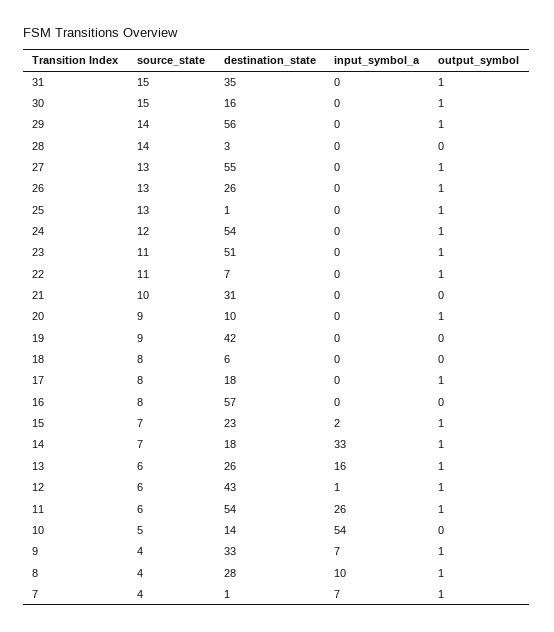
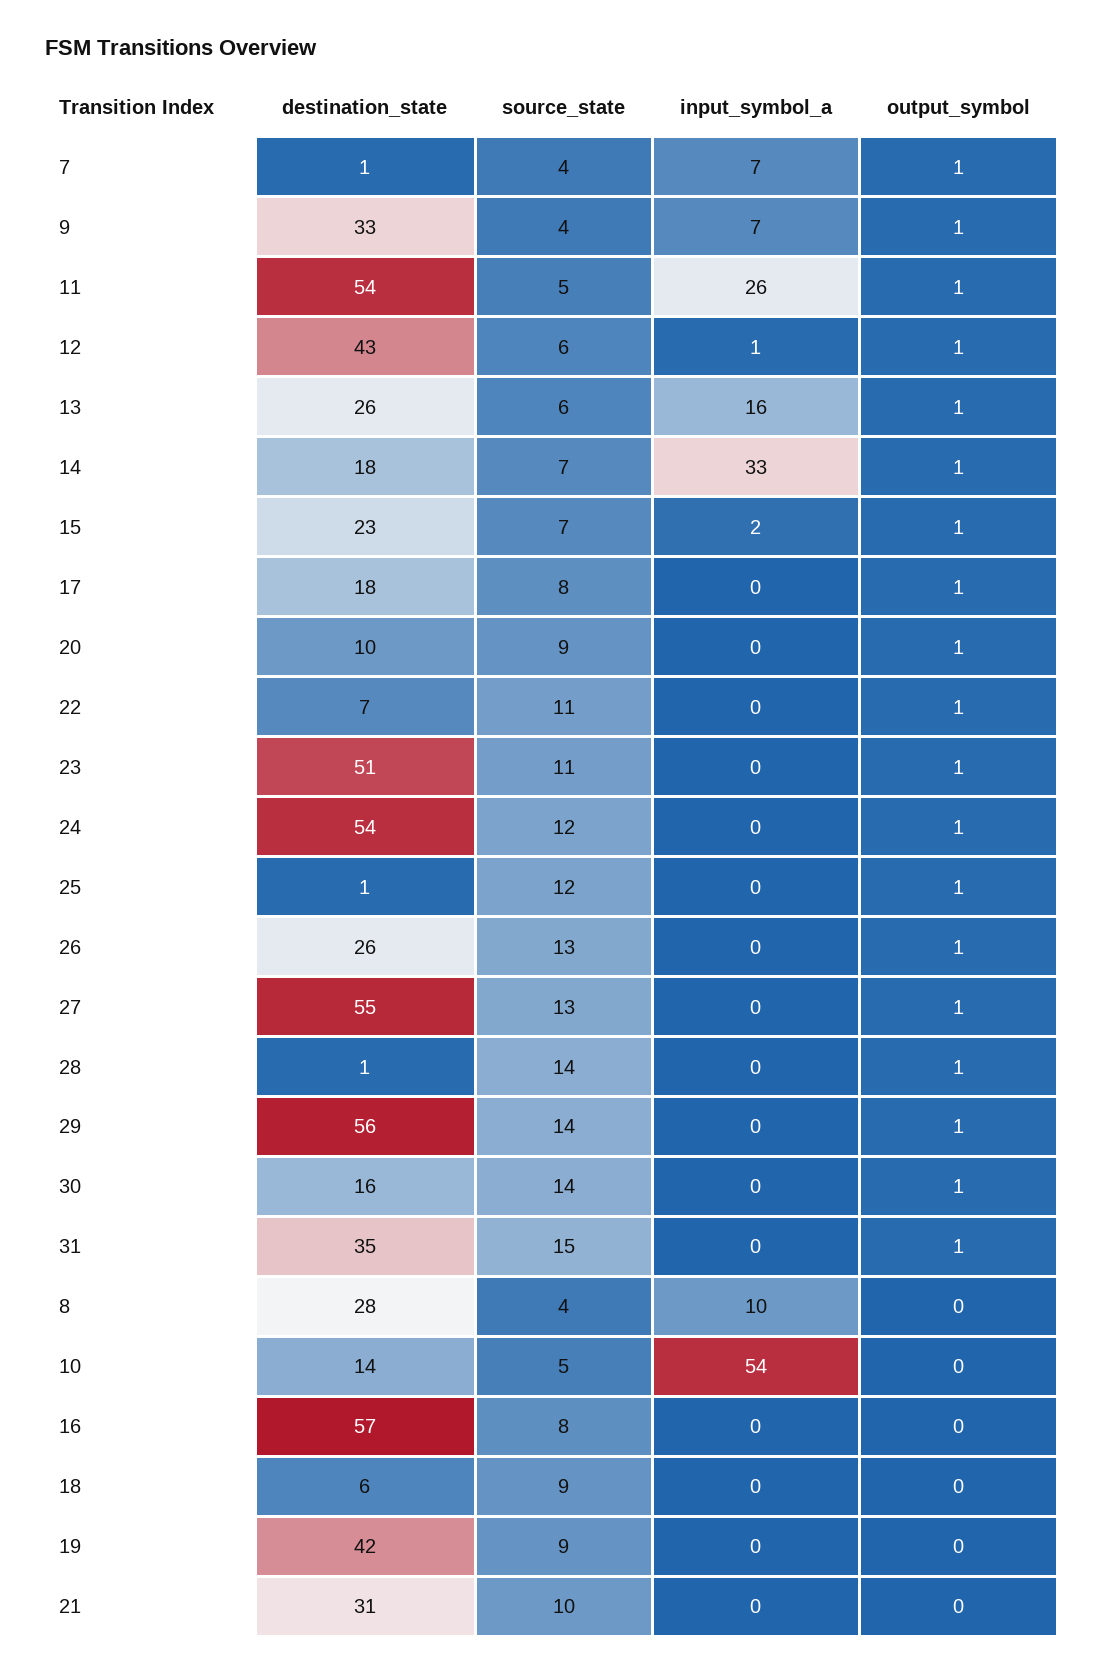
source_state, 30: 15 -> 14
destination_state, 28: 3 -> 1
output_symbol, 28: 0 -> 1
source_state, 25: 13 -> 12
source_state, 18: 8 -> 9
source_state, 11: 6 -> 5
output_symbol, 8: 1 -> 0

